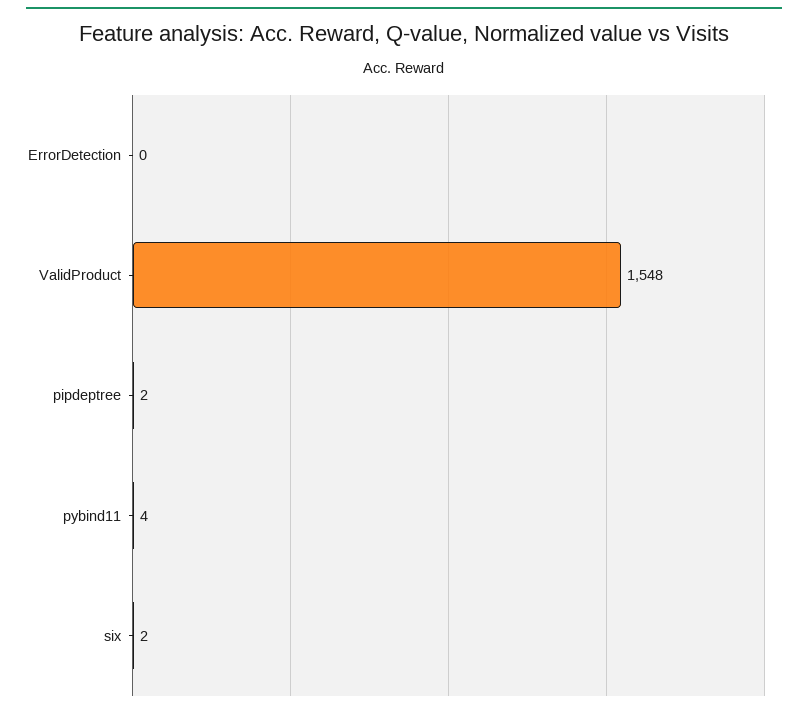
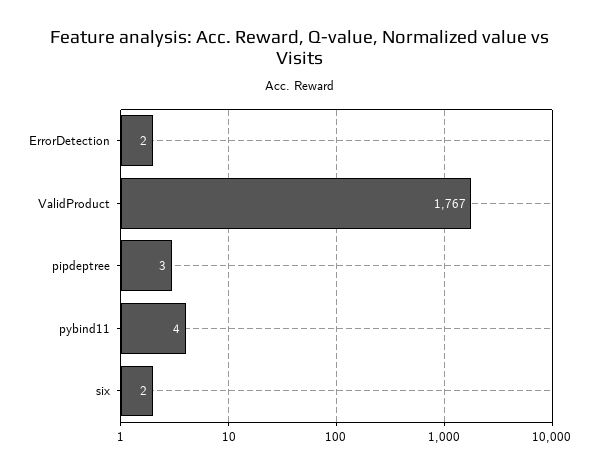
ErrorDetection: 0 -> 2
ValidProduct: 1548 -> 1767
pipdeptree: 2 -> 3

